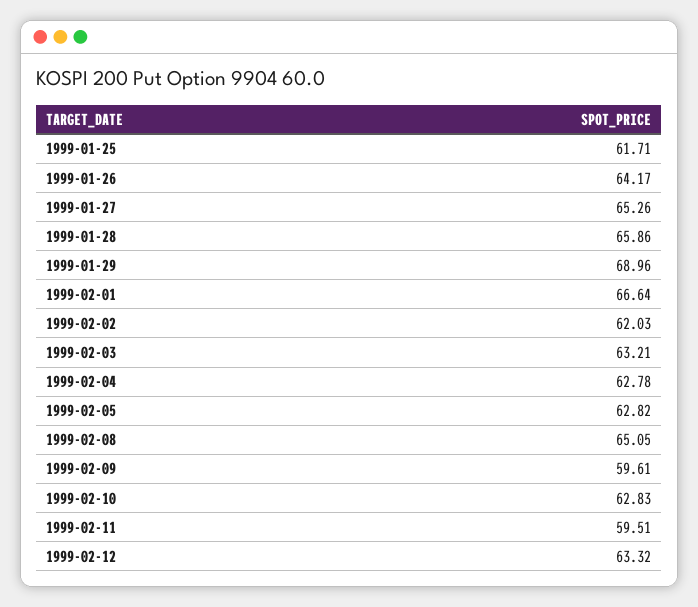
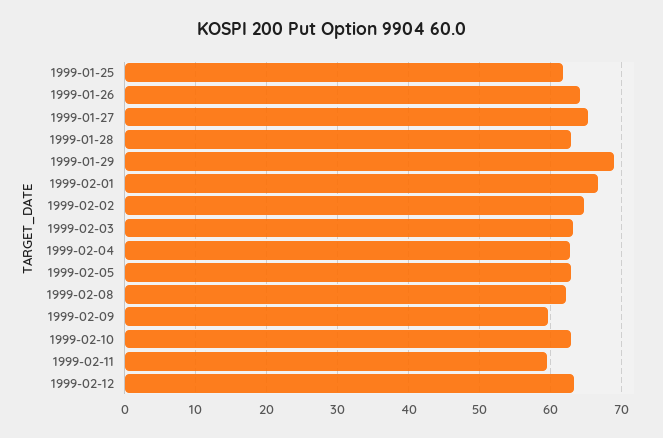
1999-01-28: 65.86 -> 63
1999-02-02: 62.03 -> 65
1999-02-08: 65.05 -> 62

